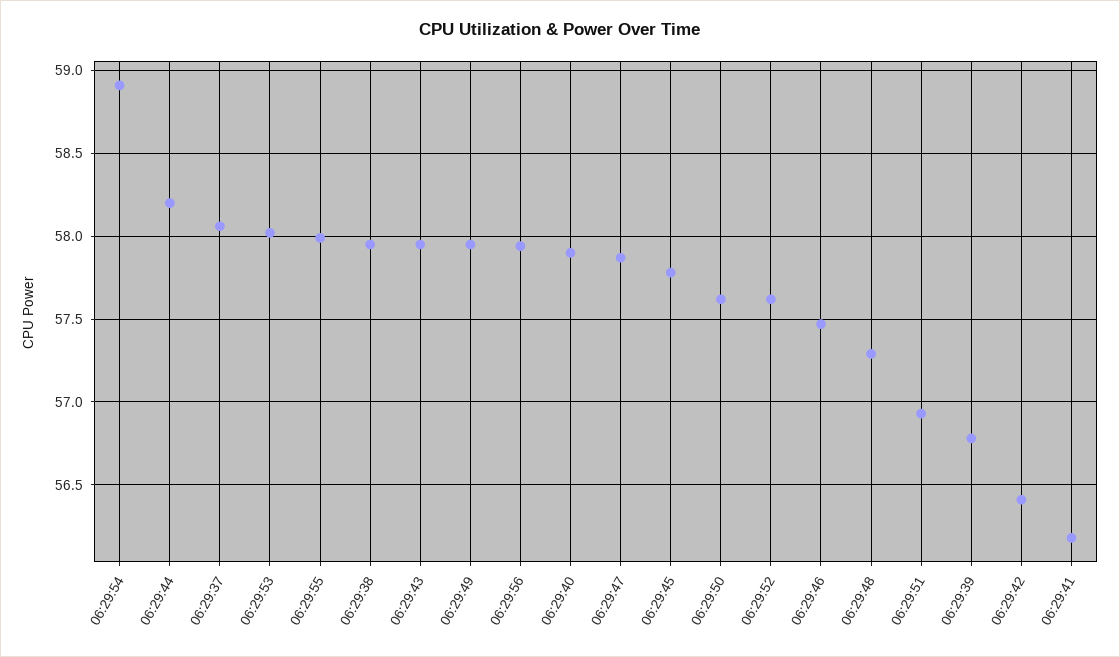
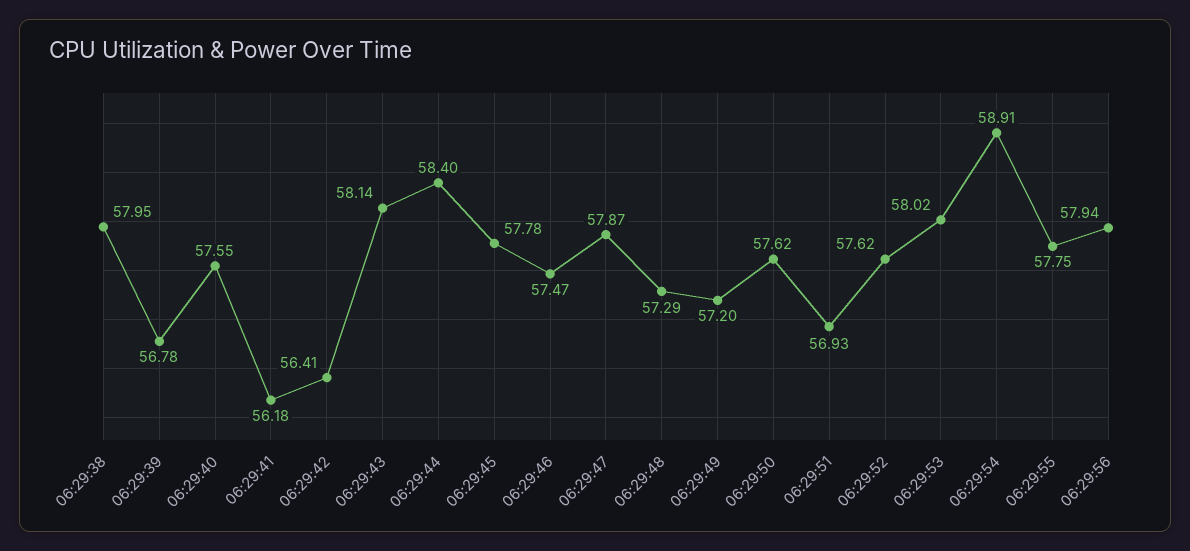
06:29:44: 58.2 -> 58.4
06:29:37: 58.05 -> none
06:29:55: 58 -> 57.75
06:29:43: 57.95 -> 58.14
06:29:49: 57.95 -> 57.2
06:29:40: 57.9 -> 57.55

